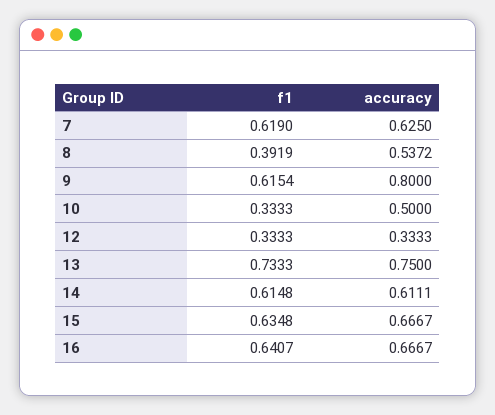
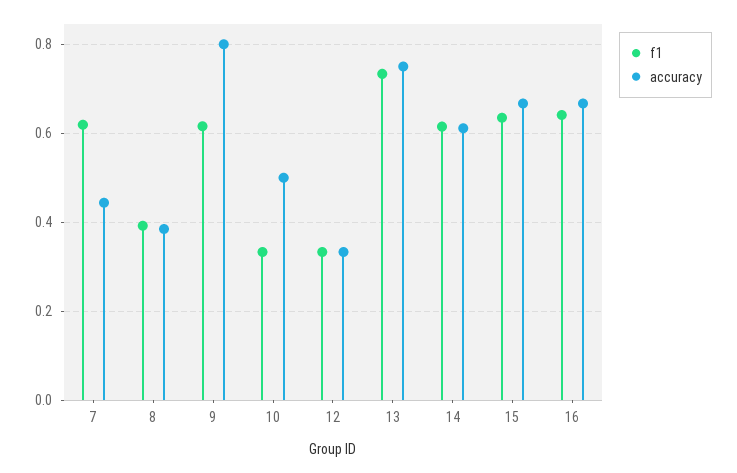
accuracy, 7: 0.625 -> 0.44
accuracy, 8: 0.5372 -> 0.38

